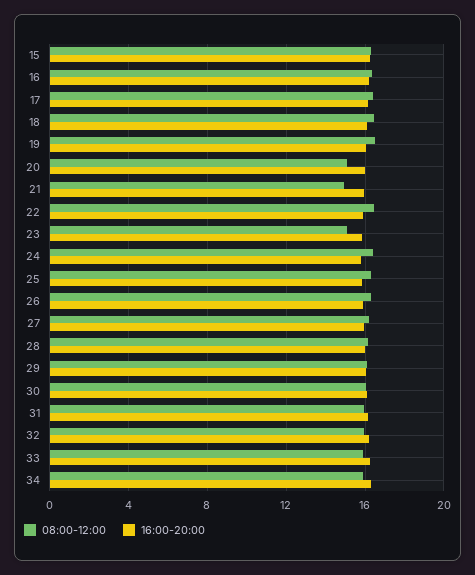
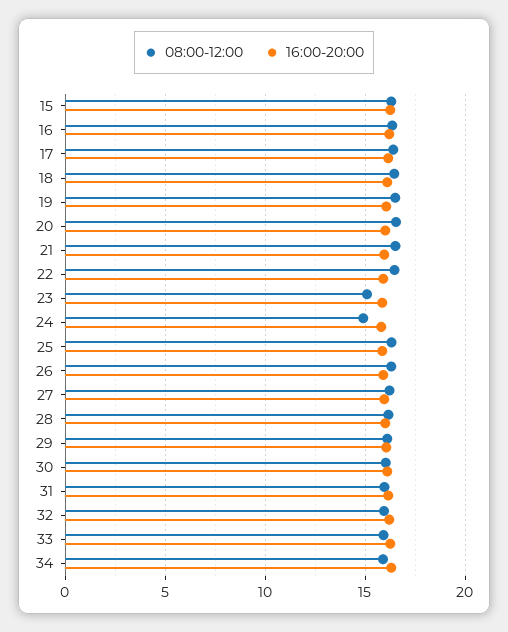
08:00-12:00, 20: 15 -> 16.5
08:00-12:00, 21: 15 -> 16.5
08:00-12:00, 24: 16.5 -> 15

